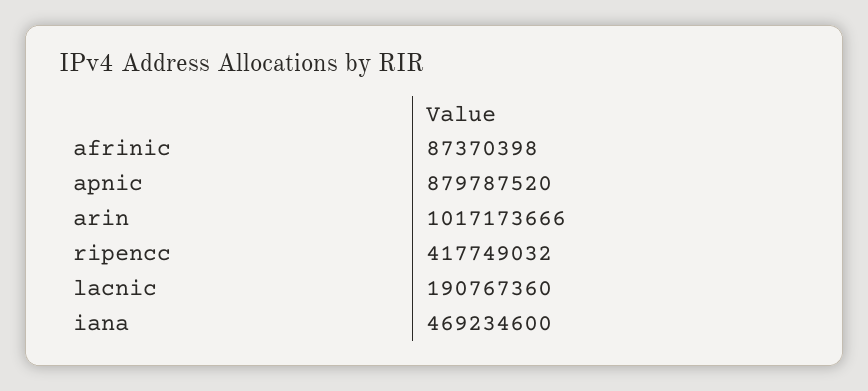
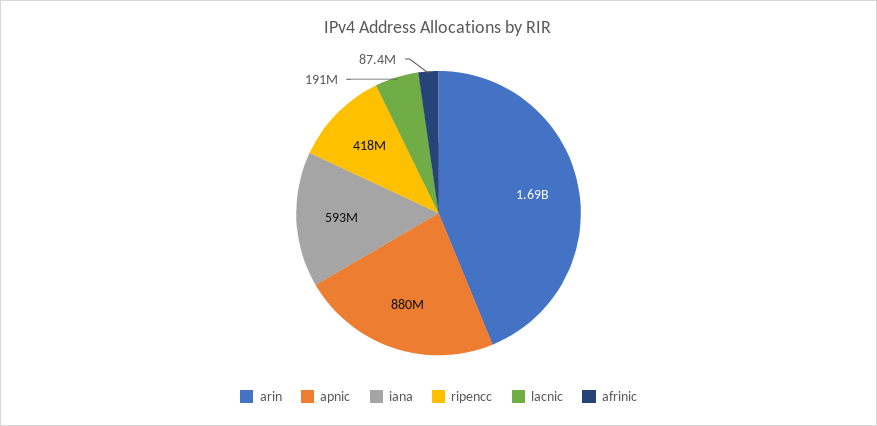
arin: 1017173666 -> 1690000000
iana: 469234600 -> 593000000

